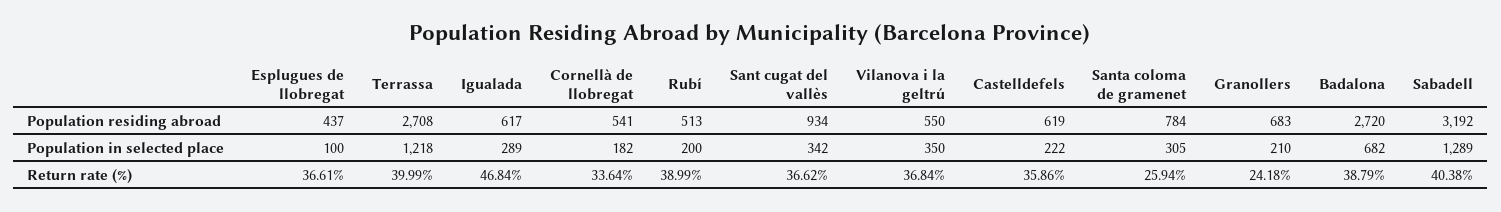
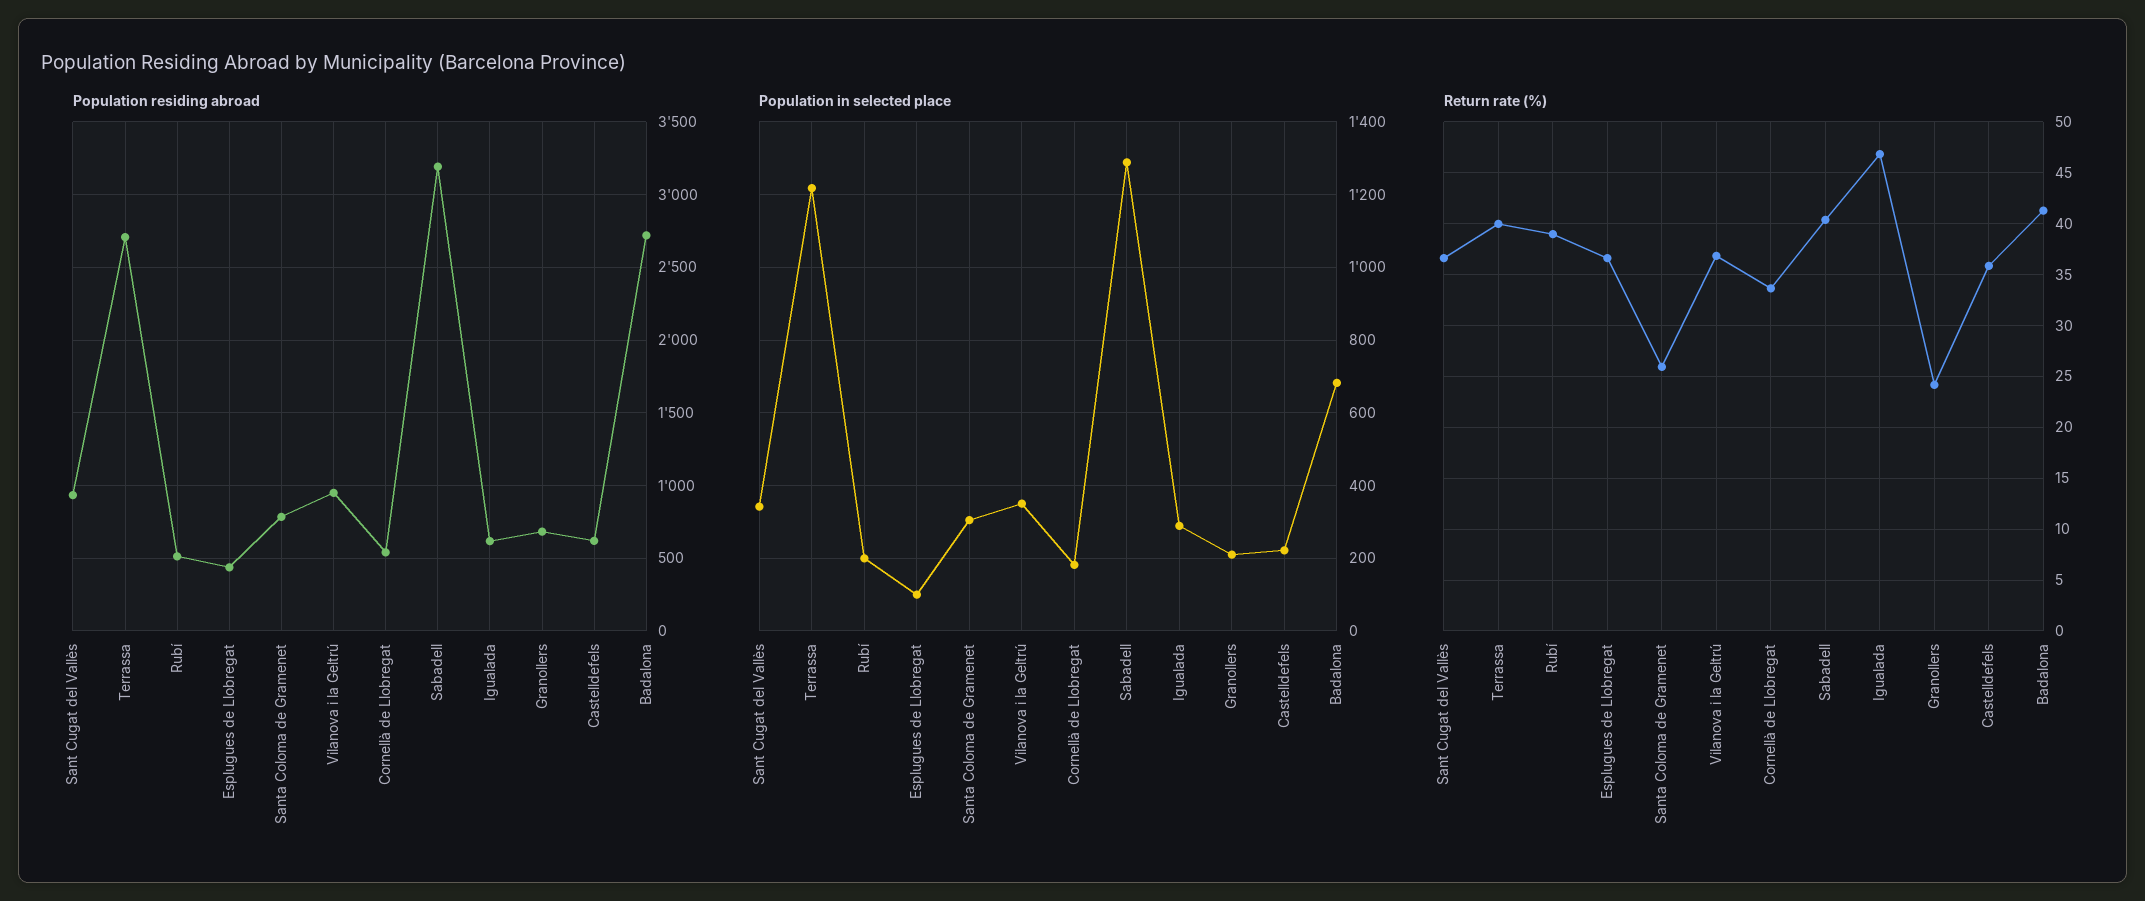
Population residing abroad, Vilanova i la geltrú: 550 -> 950
Return rate (%), Badalona: 38.79 -> 41

